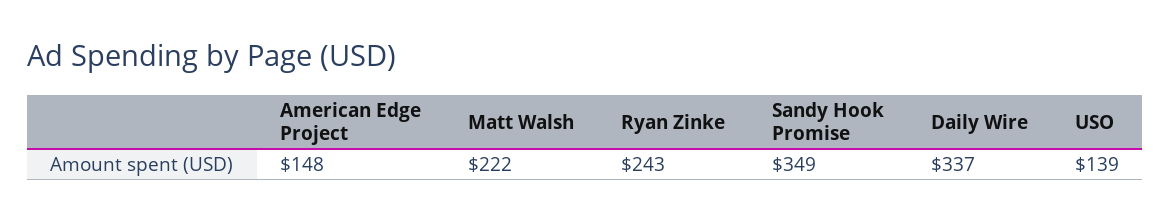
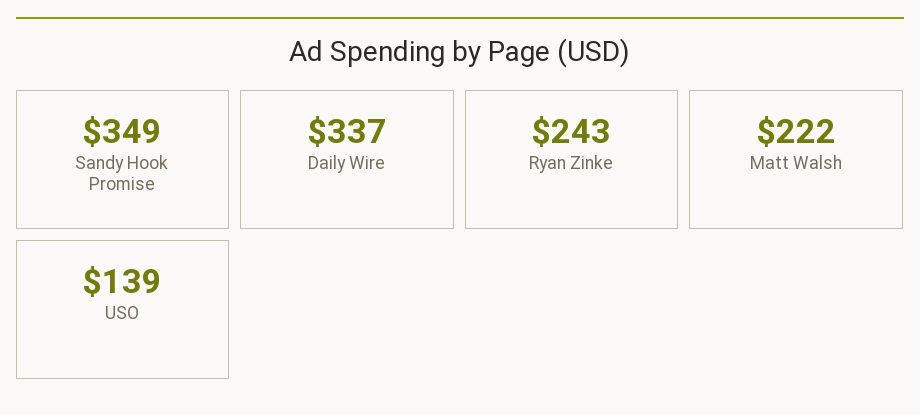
American Edge Project: 148 -> none

